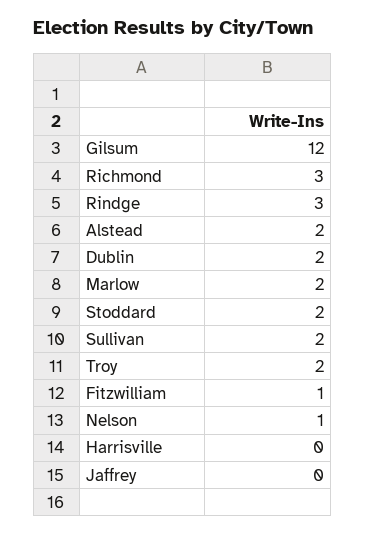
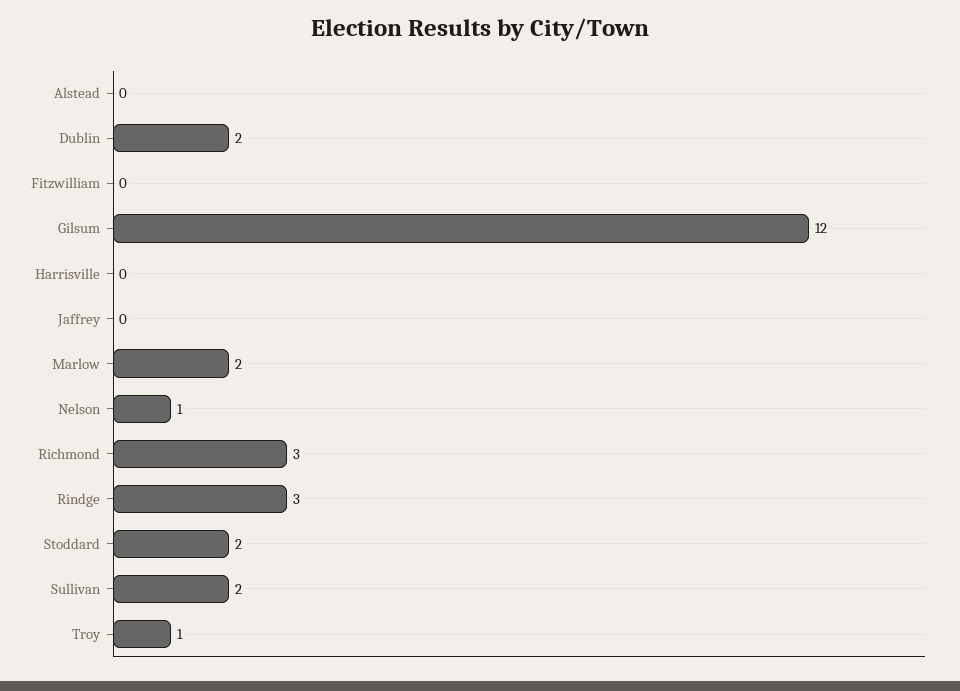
Alstead: 2 -> 0
Troy: 2 -> 1
Fitzwilliam: 1 -> 0

